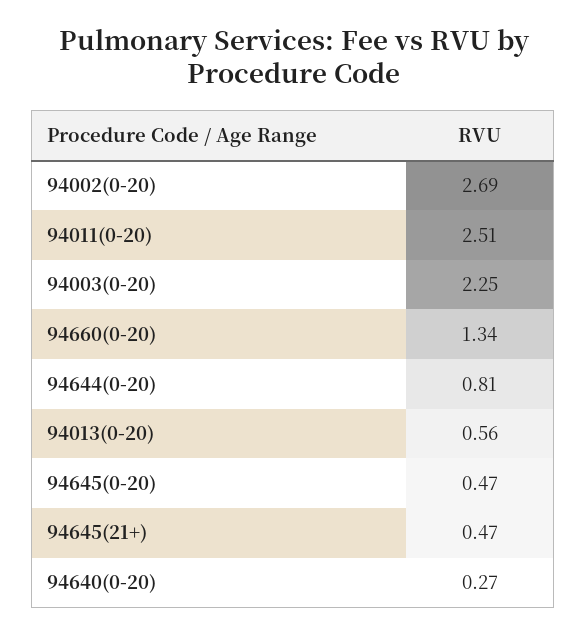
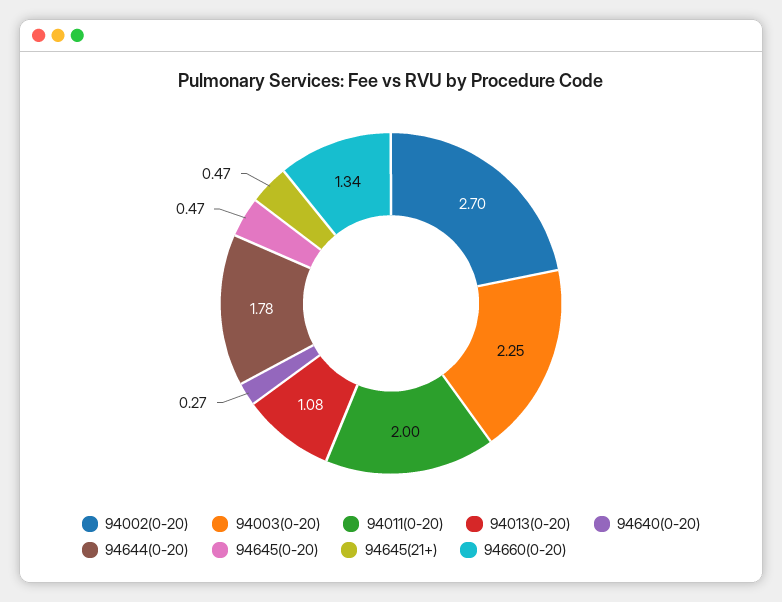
94002(0-20): 2.69 -> 2.7
94011(0-20): 2.51 -> 2
94644(0-20): 0.81 -> 1.78
94013(0-20): 0.56 -> 1.08

